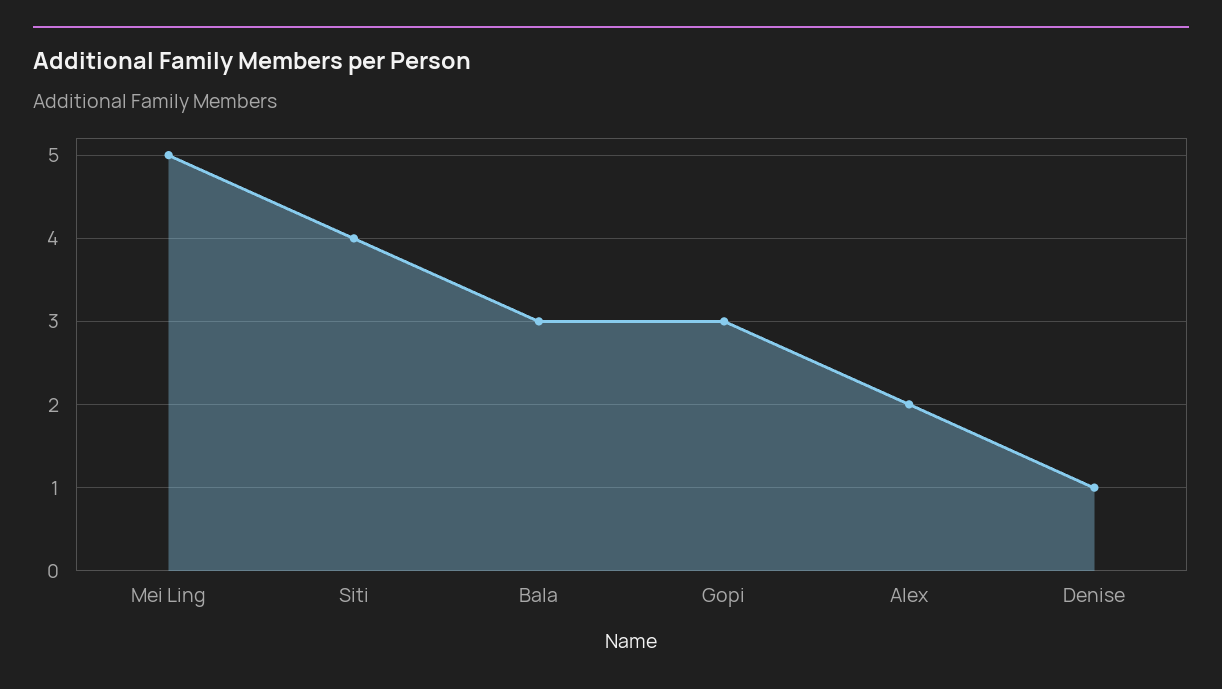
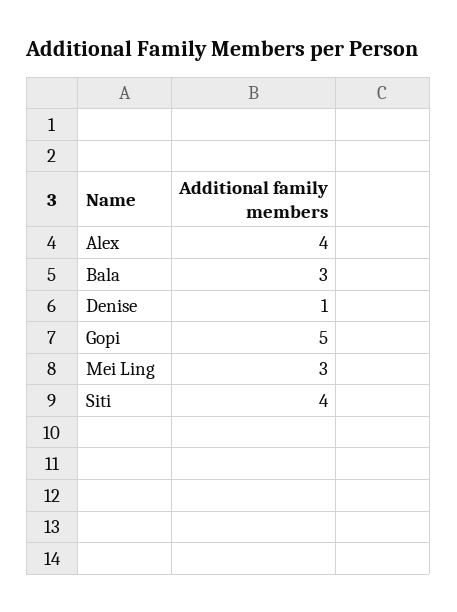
Mei Ling: 5 -> 3
Gopi: 3 -> 5
Alex: 2 -> 4

